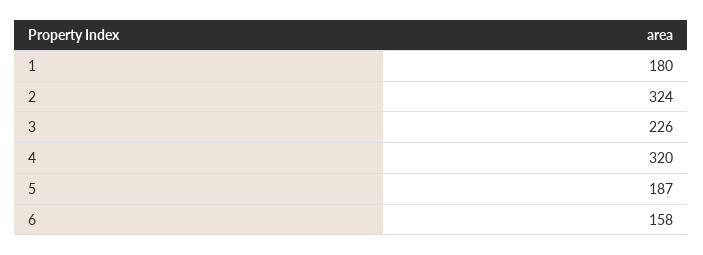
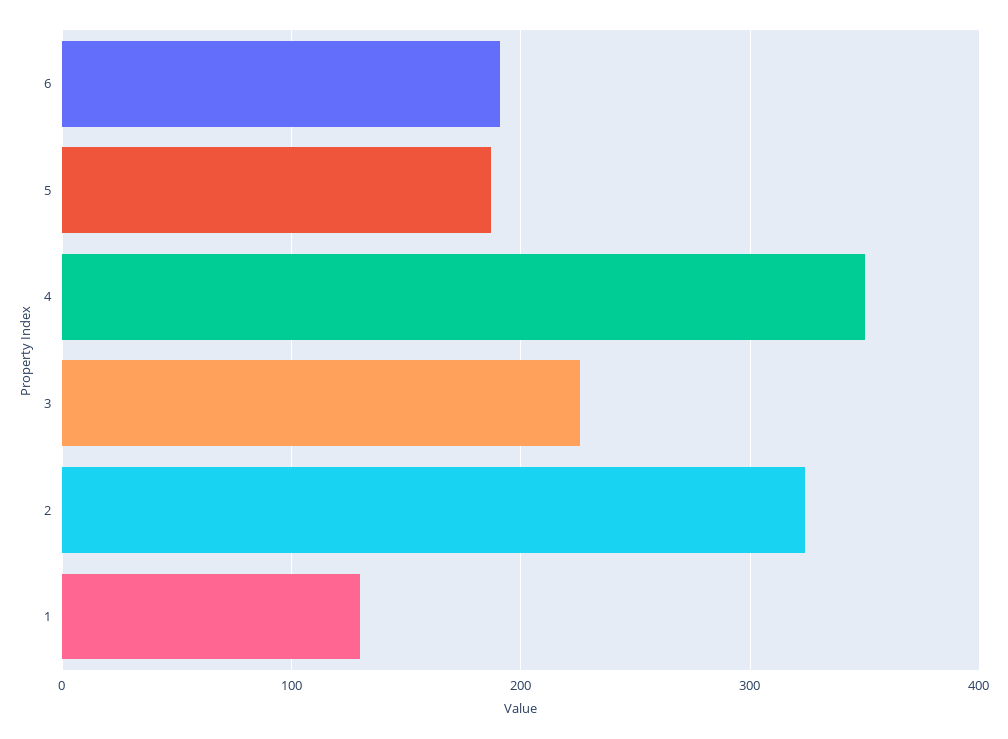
1: 180 -> 130
4: 320 -> 350
6: 158 -> 190

